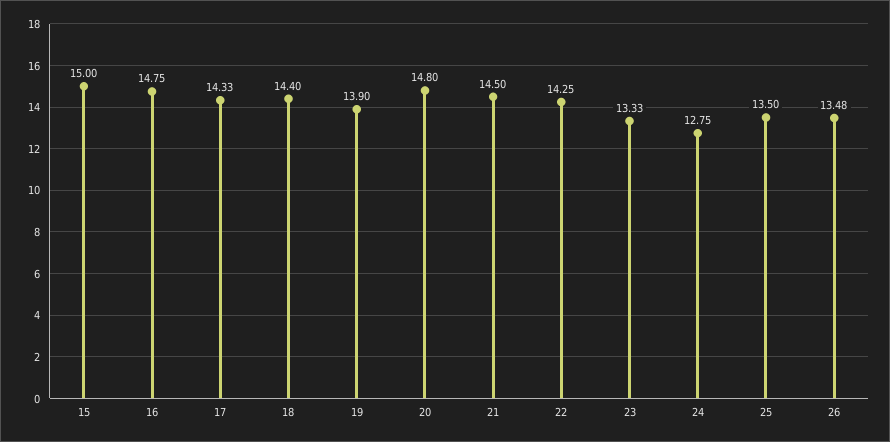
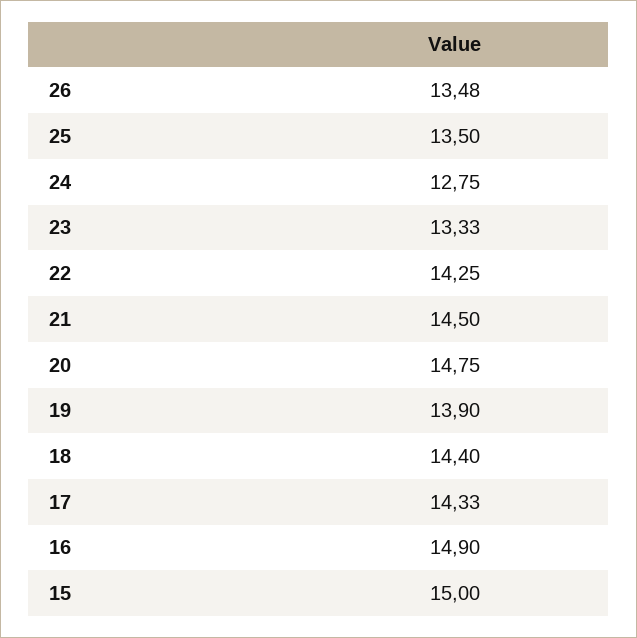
16: 14.75 -> 14.9
20: 14.8 -> 14.75

